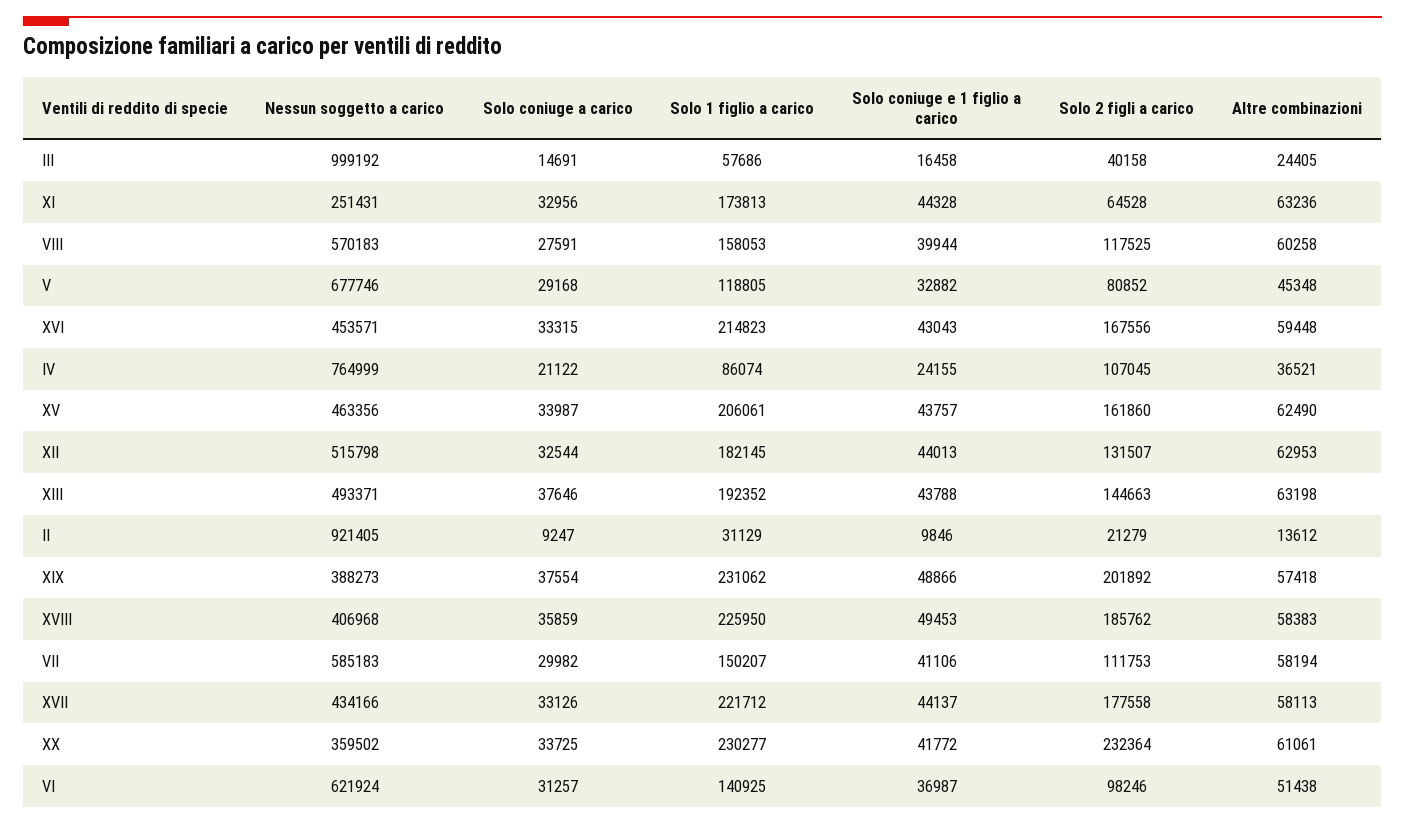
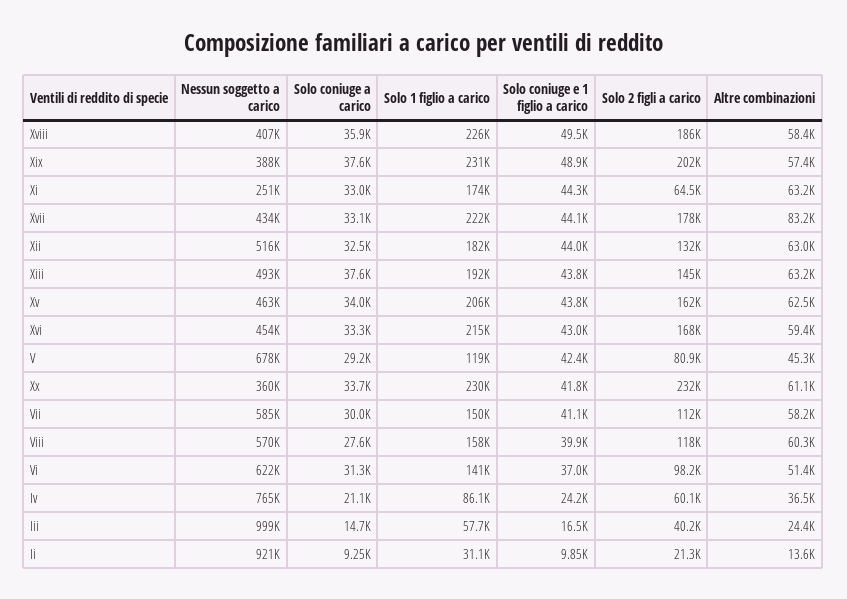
Solo coniuge e 1 figlio a carico, V: 32882 -> 42400
Solo 2 figli a carico, IV: 107045 -> 60100
Altre combinazioni, XVII: 58113 -> 83200

